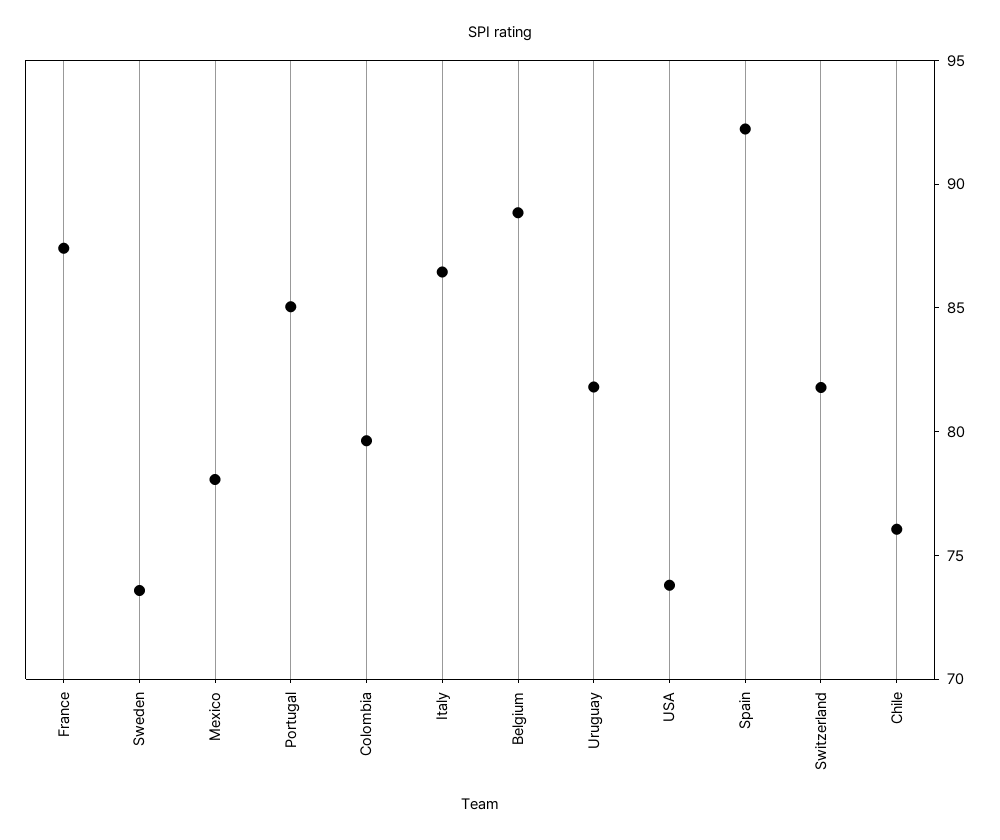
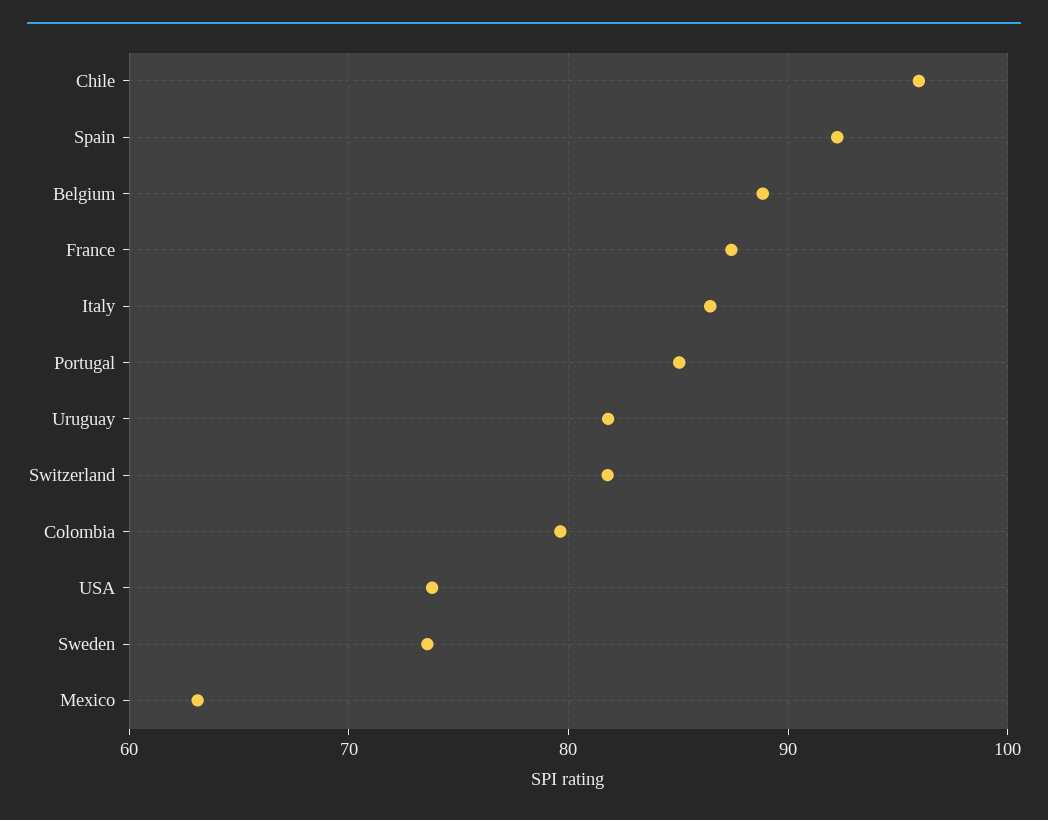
Mexico: 78 -> 63
Chile: 76 -> 96

